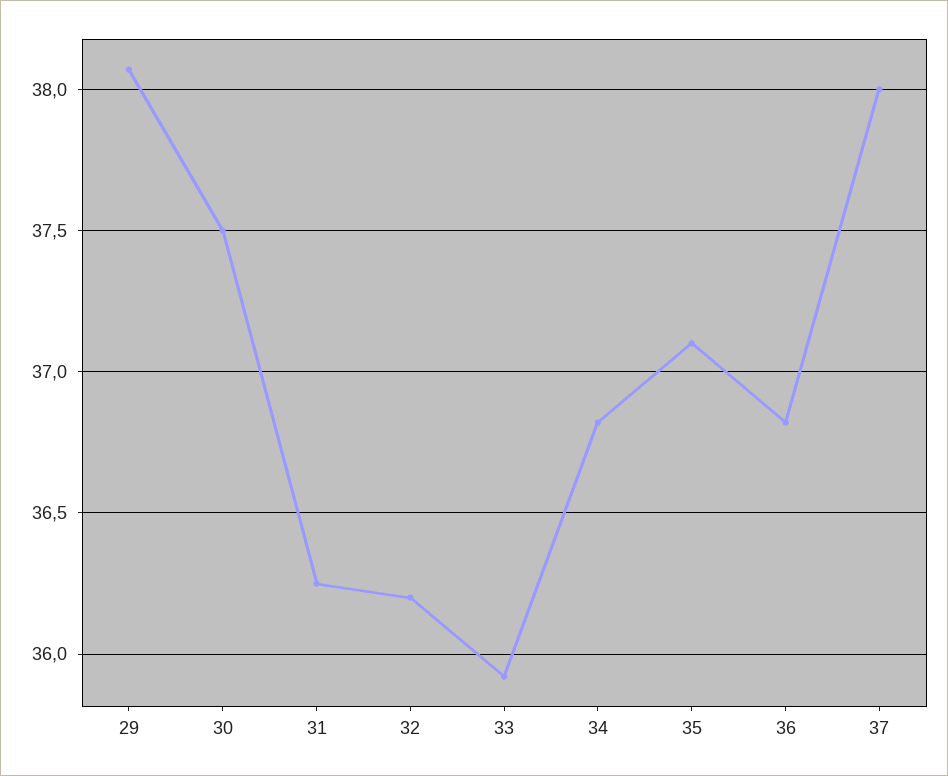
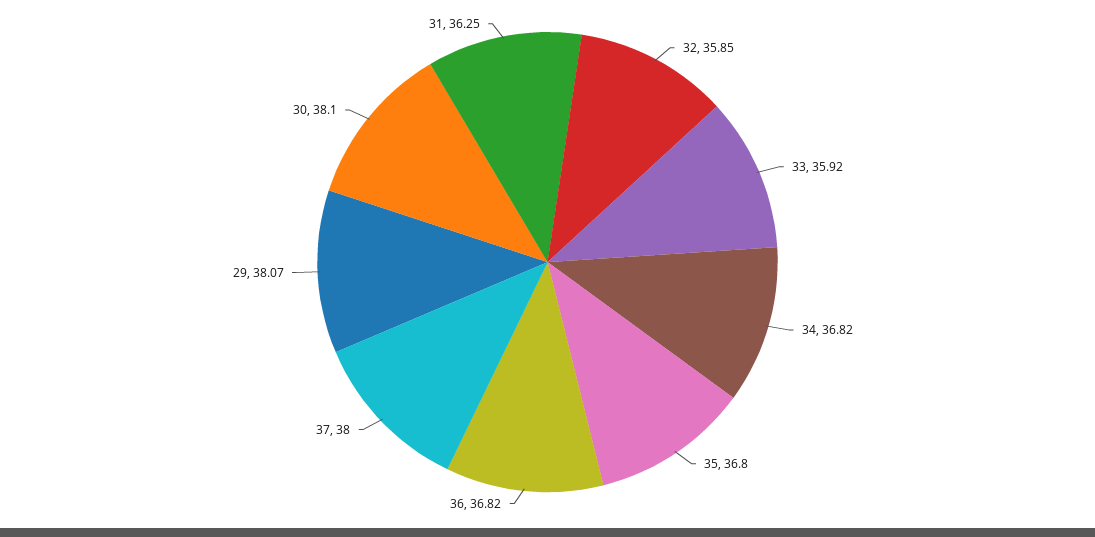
30: 37.5 -> 38.1
32: 36.2 -> 35.85
35: 37.1 -> 36.8

